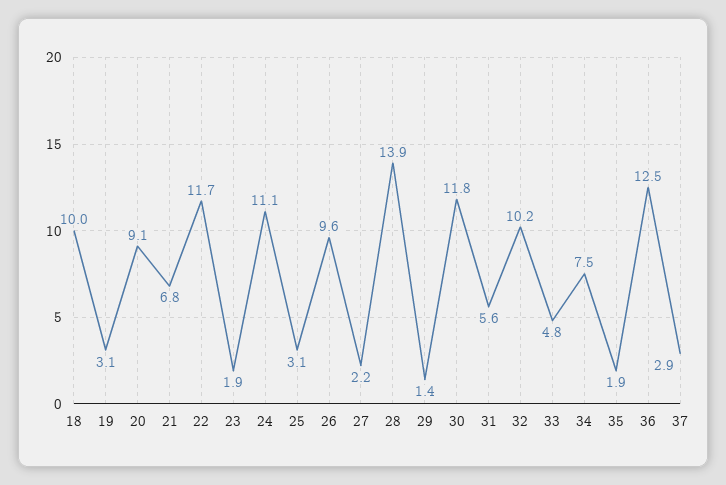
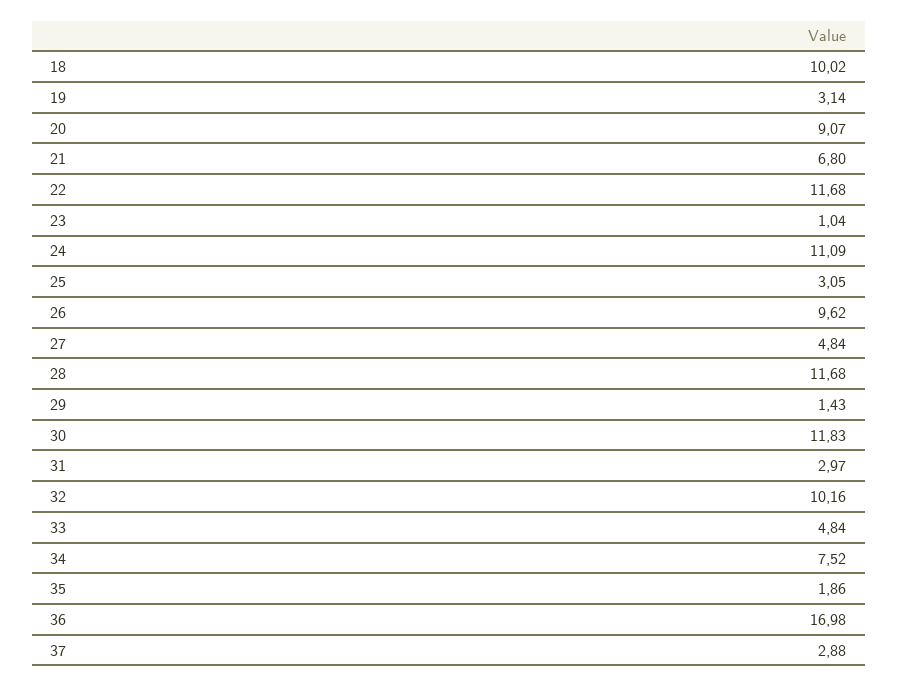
23: 1.9 -> 1.04
27: 2.2 -> 4.84
28: 13.9 -> 11.68
31: 5.6 -> 2.97
36: 12.5 -> 16.98

